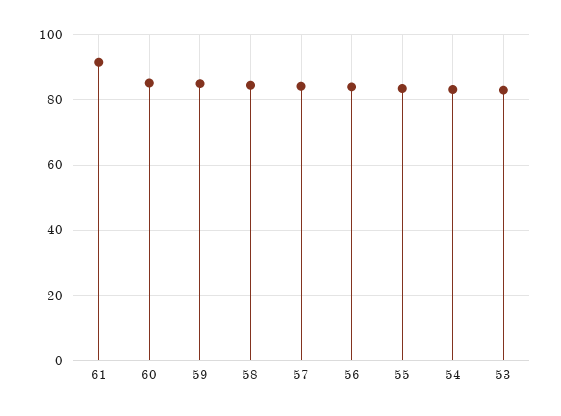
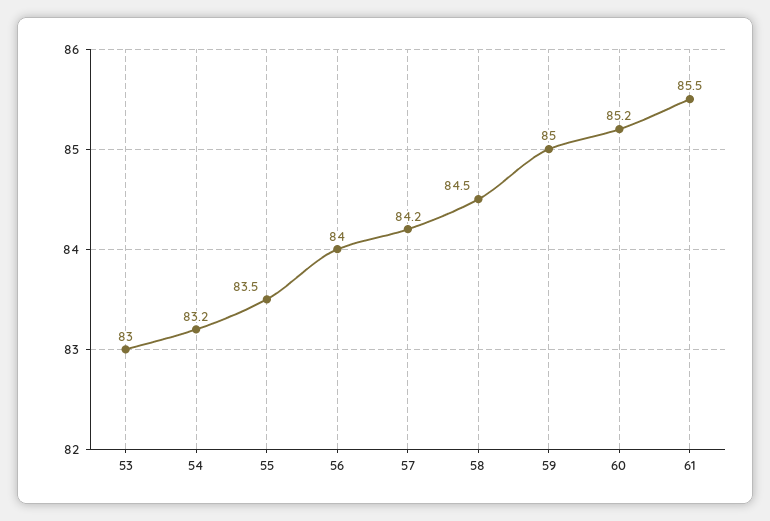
61: 92 -> 85.5

